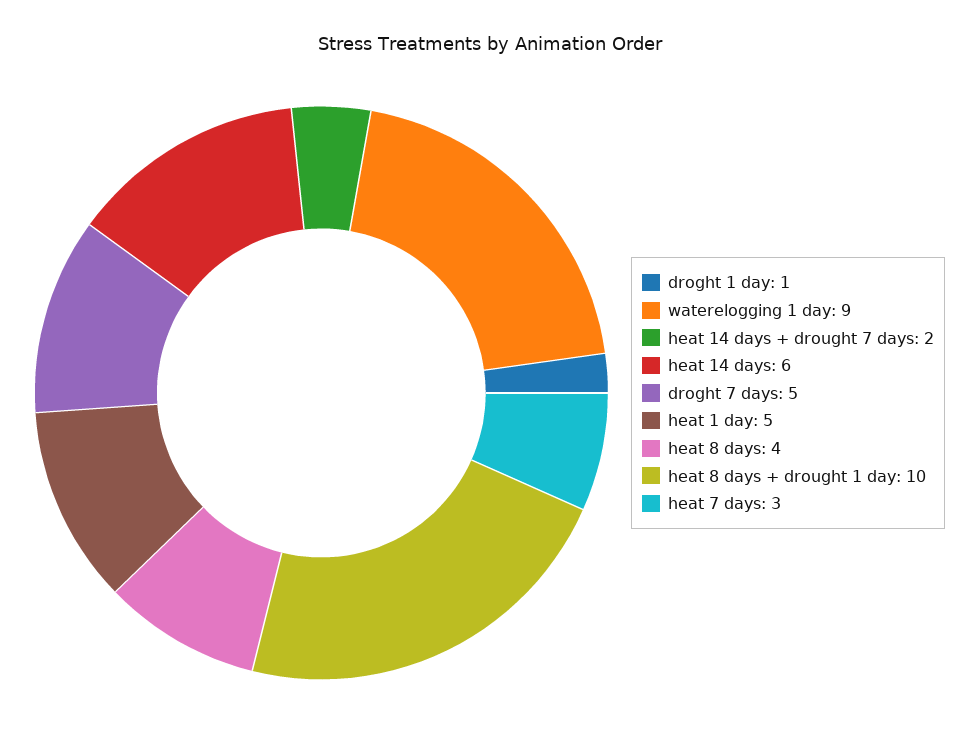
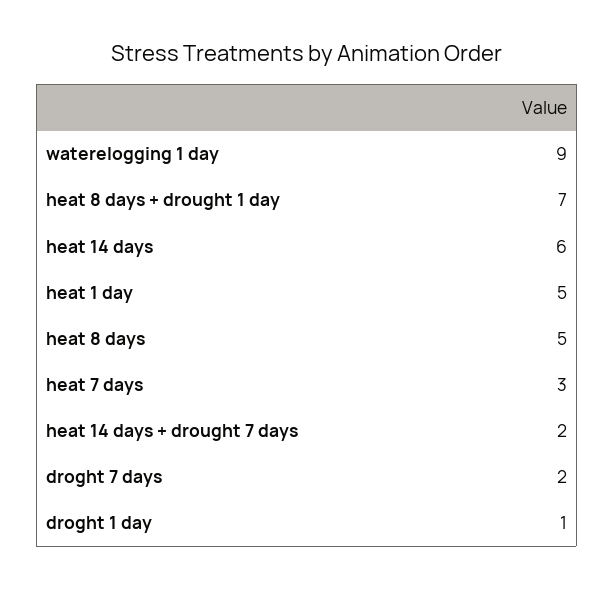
droght 7 days: 5 -> 2
heat 8 days: 4 -> 5
heat 8 days + drought 1 day: 10 -> 7

